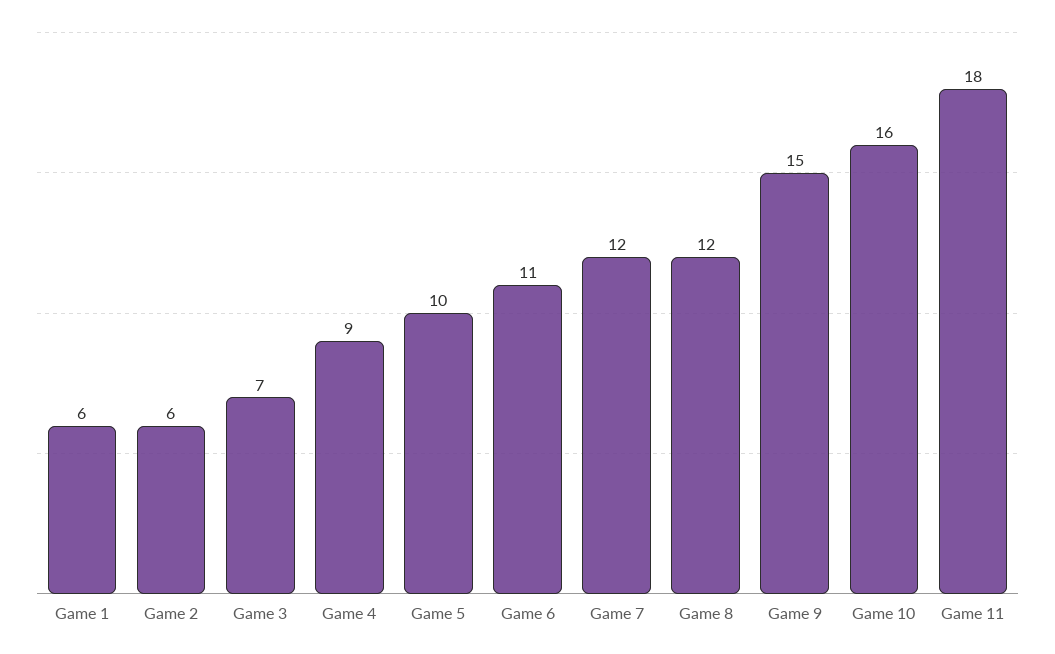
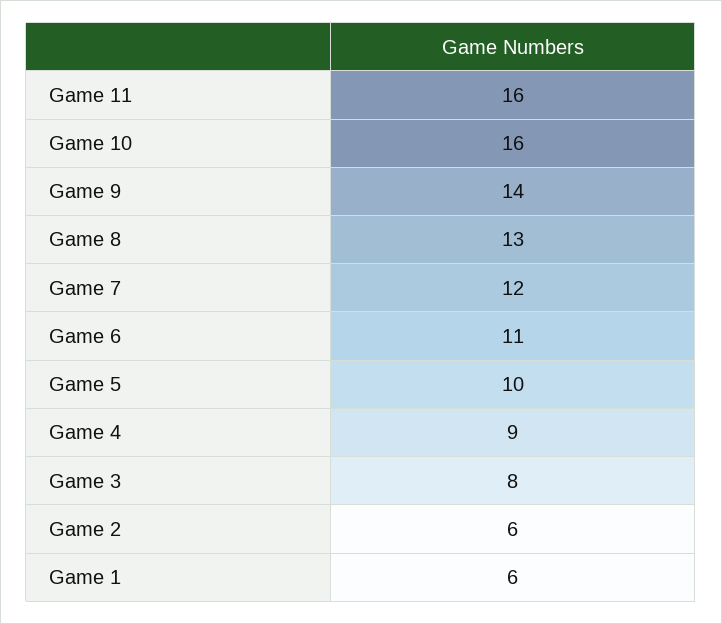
Game 3: 7 -> 8
Game 8: 12 -> 13
Game 9: 15 -> 14
Game 11: 18 -> 16

